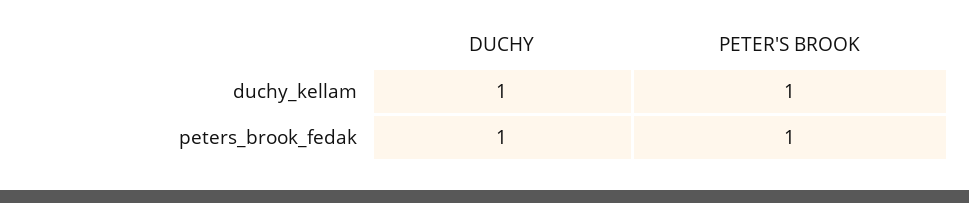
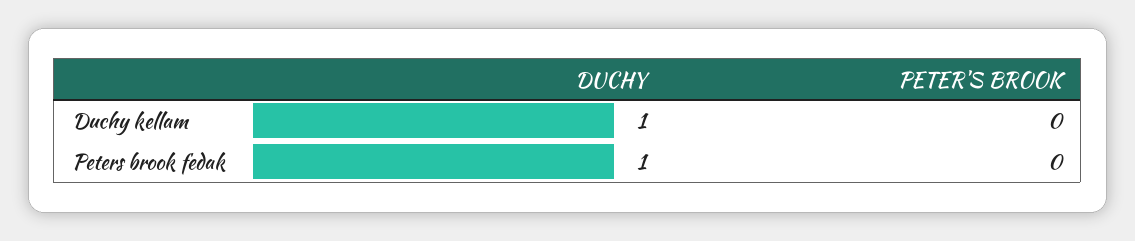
PETER'S BROOK, duchy_kellam: 1 -> 0
PETER'S BROOK, peters_brook_fedak: 1 -> 0

